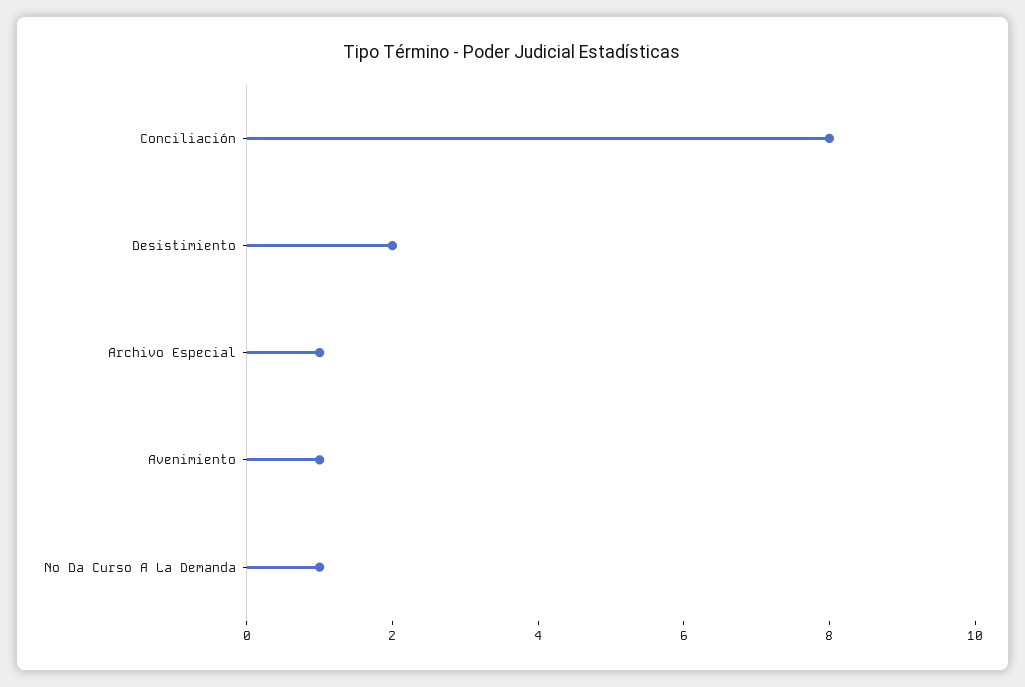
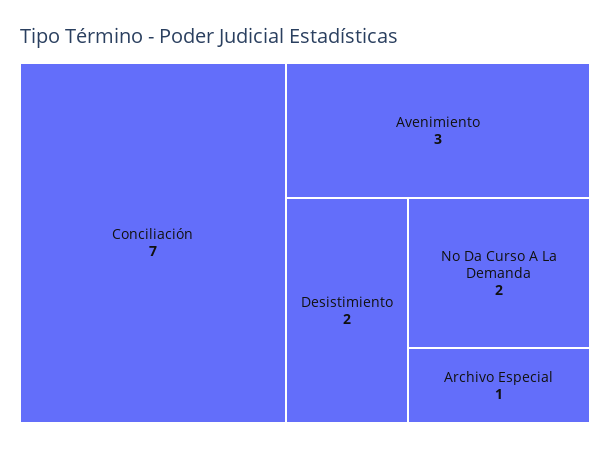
Conciliación: 8 -> 7
Avenimiento: 1 -> 3
No Da Curso A La Demanda: 1 -> 2

